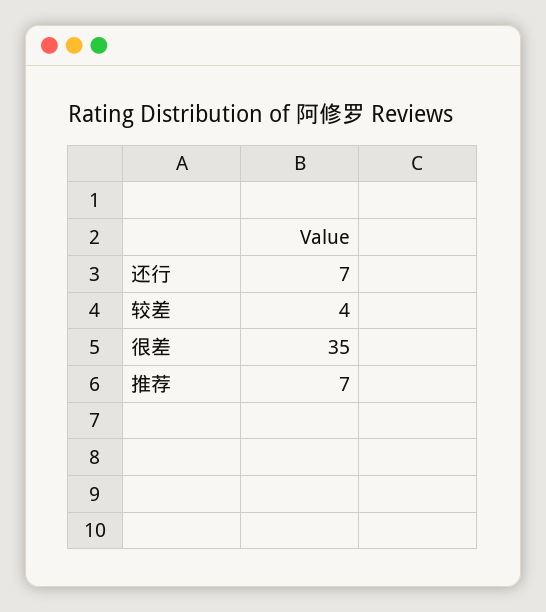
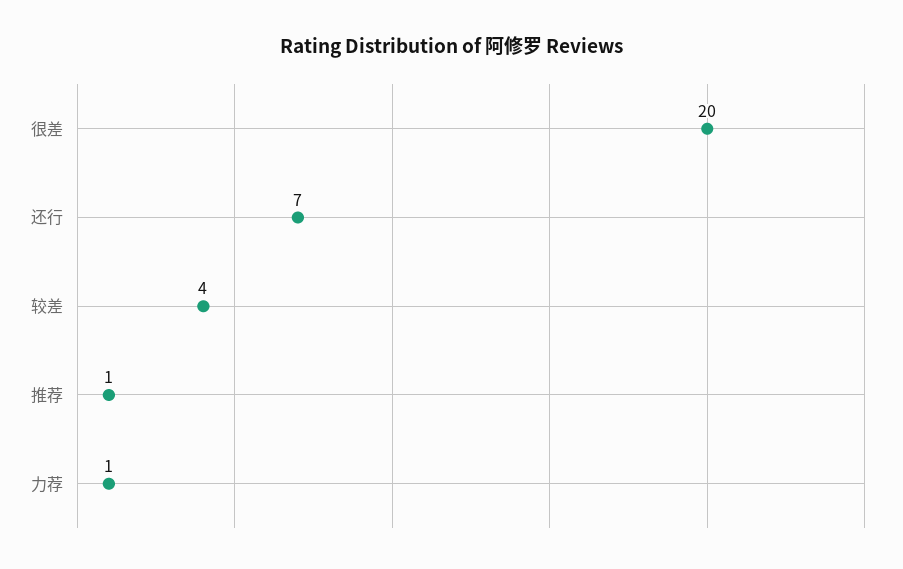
很差: 35 -> 20
推荐: 7 -> 1
力荐: none -> 1

